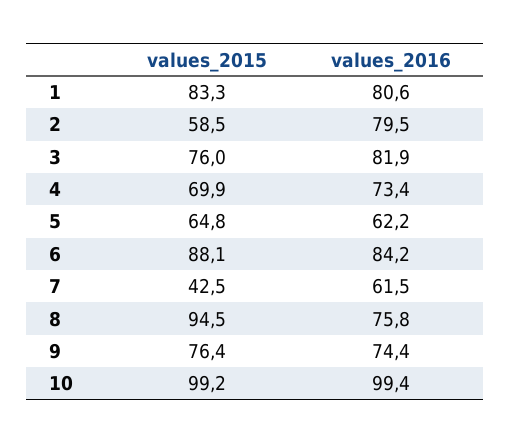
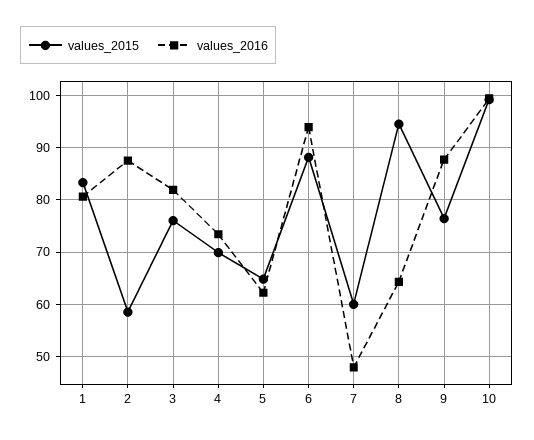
values_2016, 2: 79.5 -> 88
values_2016, 6: 84.2 -> 94
values_2015, 7: 42.5 -> 60
values_2016, 7: 61.5 -> 48
values_2016, 8: 75.8 -> 64
values_2016, 9: 74.4 -> 88

